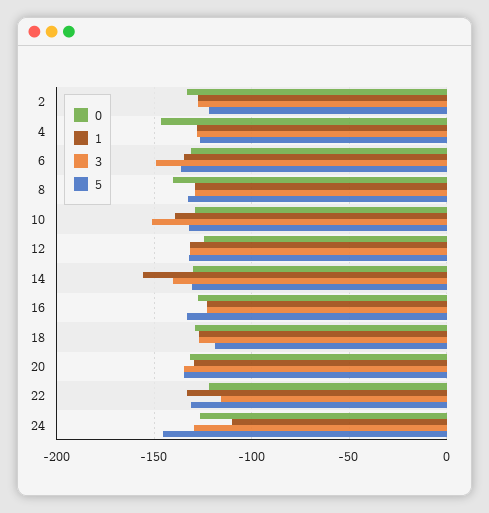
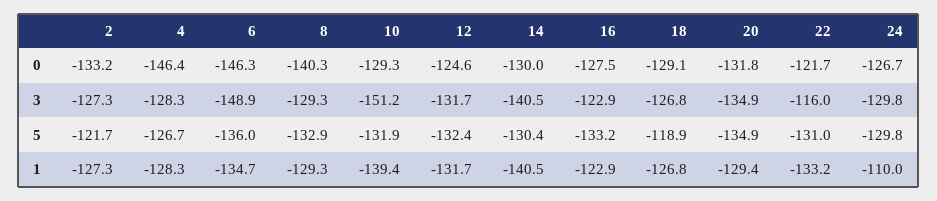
0, 6: -130 -> -146.3
1, 14: -155 -> -140.5
5, 24: -145 -> -129.8

